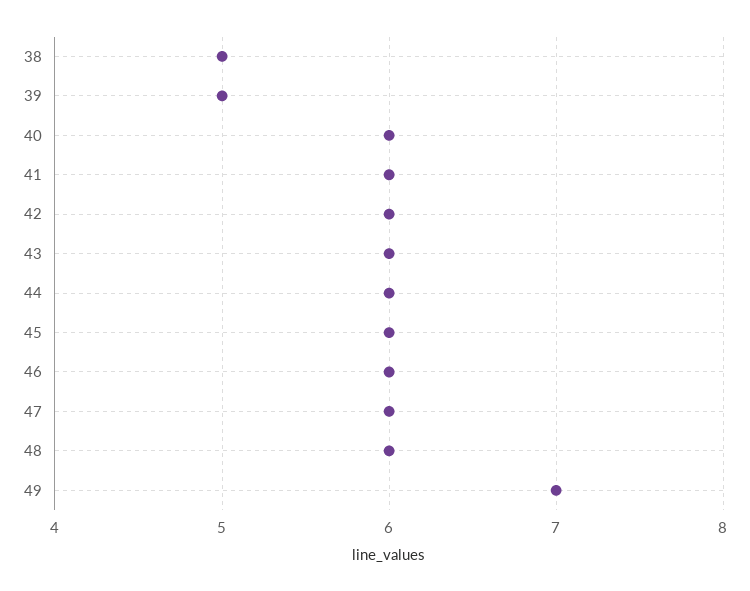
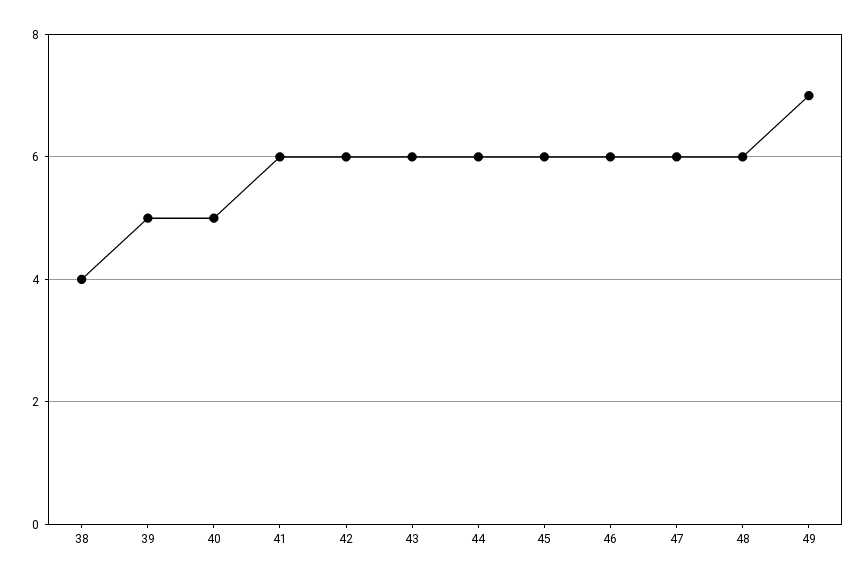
38: 5 -> 4
40: 6 -> 5

